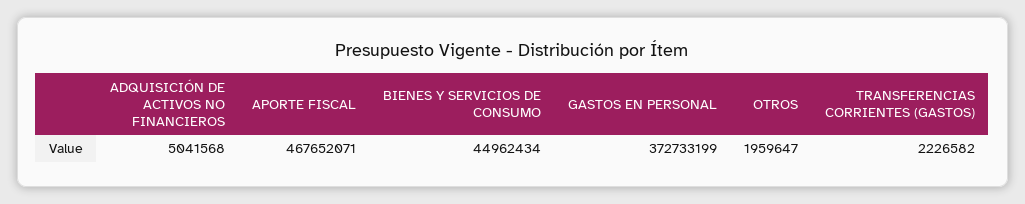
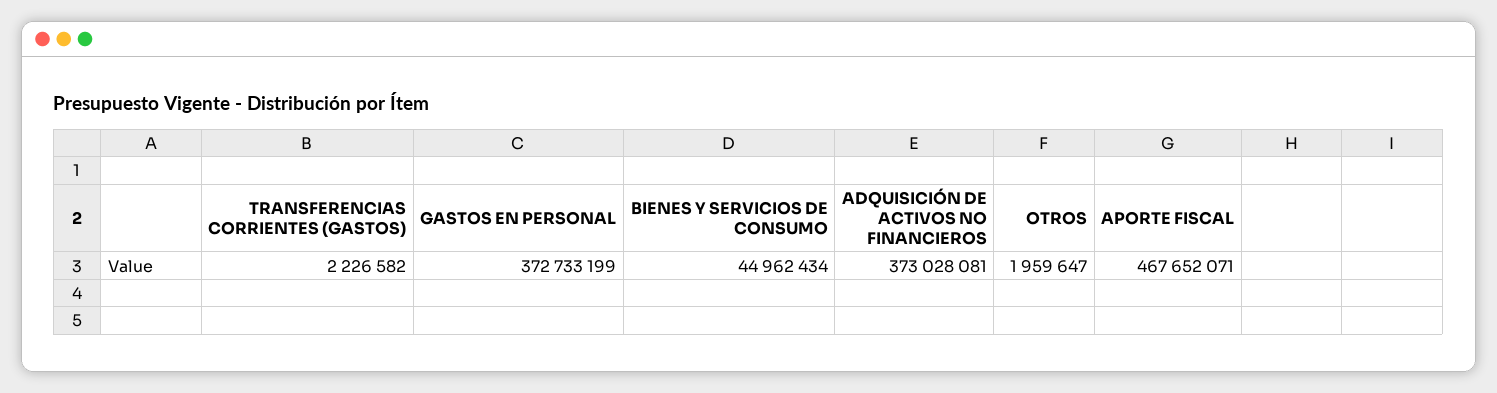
ADQUISICIÓN DE ACTIVOS NO FINANCIEROS: 5041568 -> 373028081

